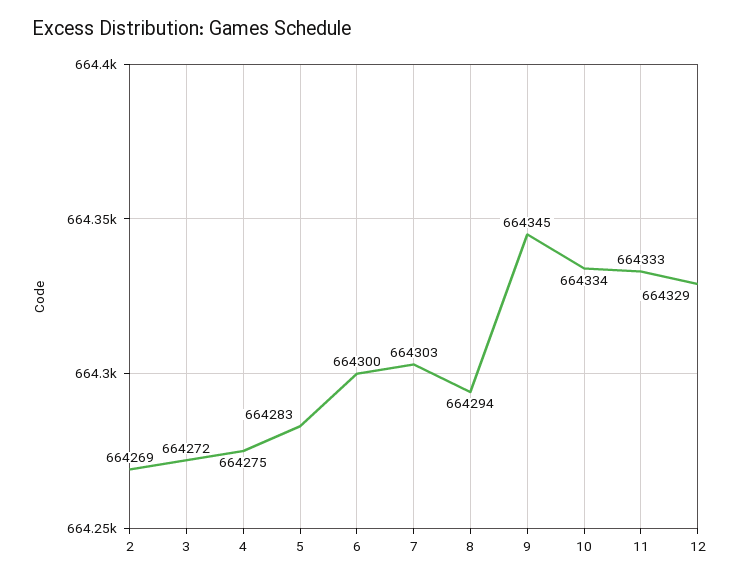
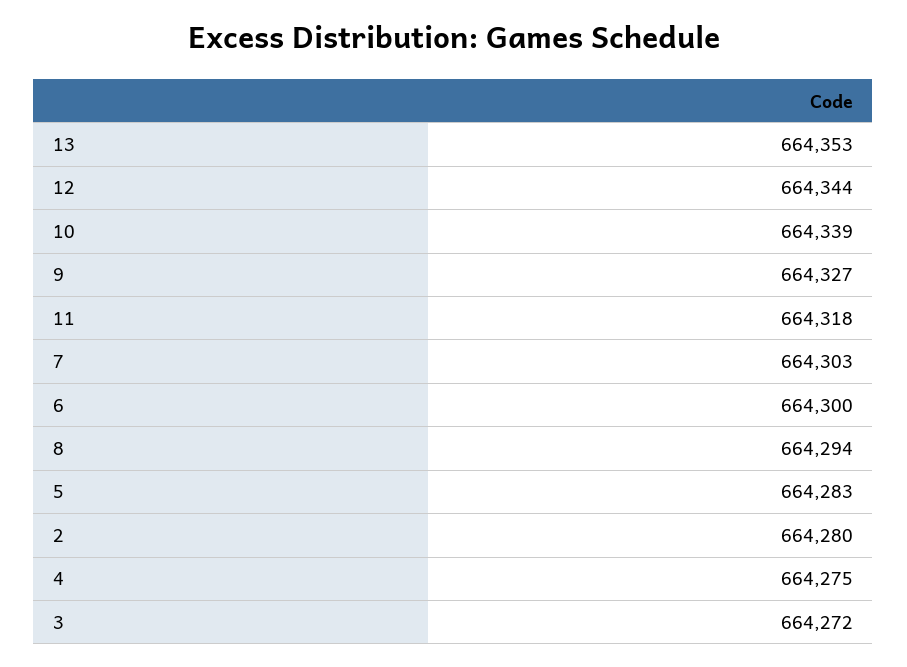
2: 664269 -> 664280
9: 664345 -> 664327
10: 664334 -> 664339
11: 664333 -> 664318
12: 664329 -> 664344
13: none -> 664353

